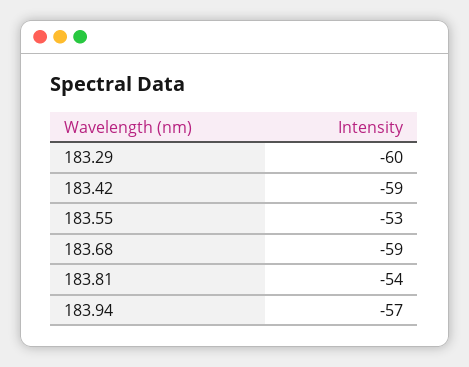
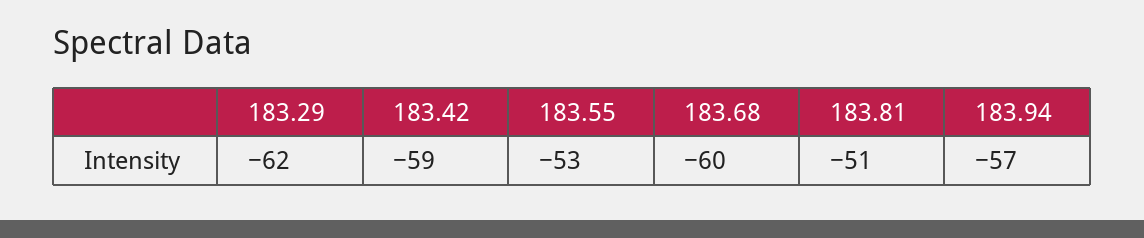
183.29: -60 -> -62
183.68: -59 -> -60
183.81: -54 -> -51

